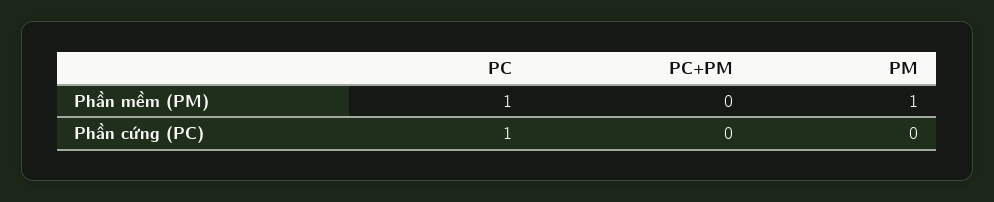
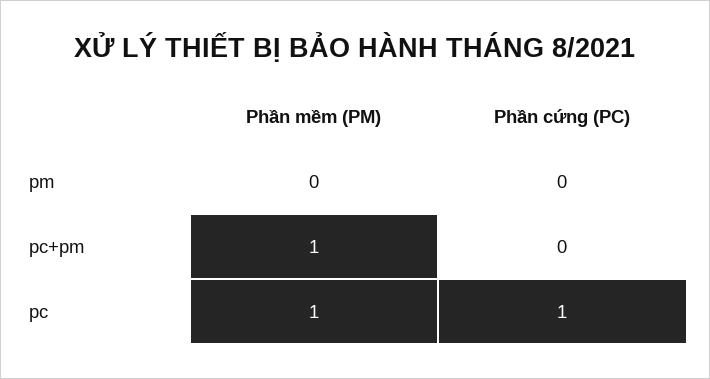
PC+PM, Phần mềm (PM): 0 -> 1
PM, Phần mềm (PM): 1 -> 0

